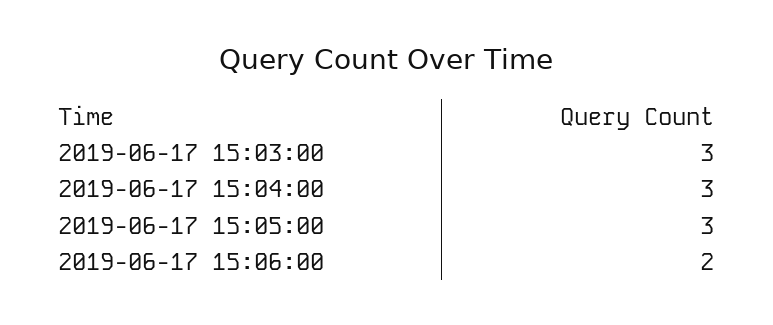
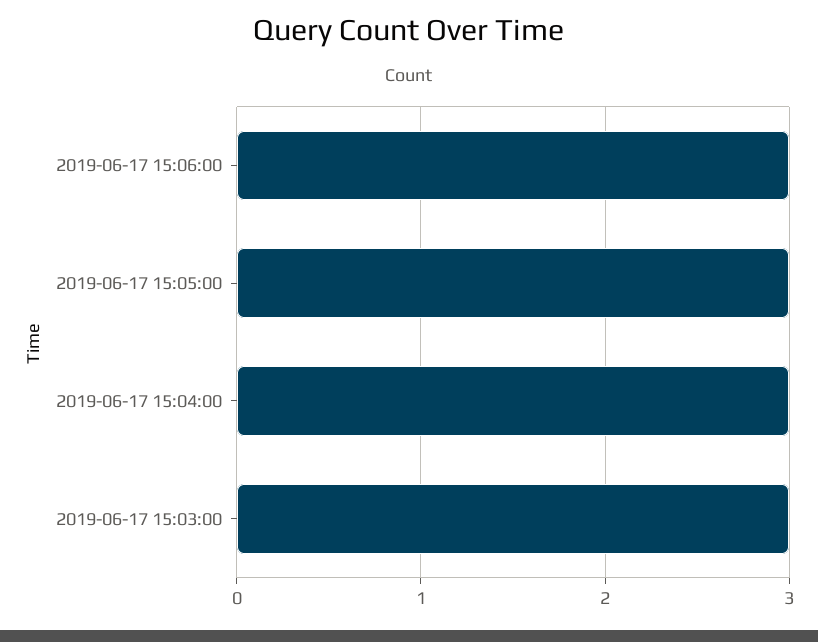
2019-06-17 15:06:00: 2 -> 3

